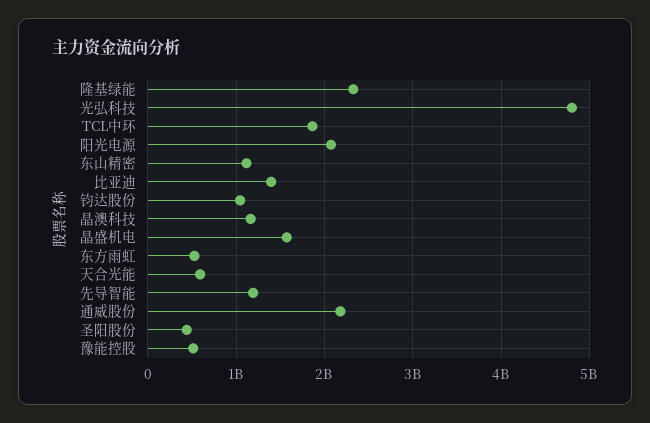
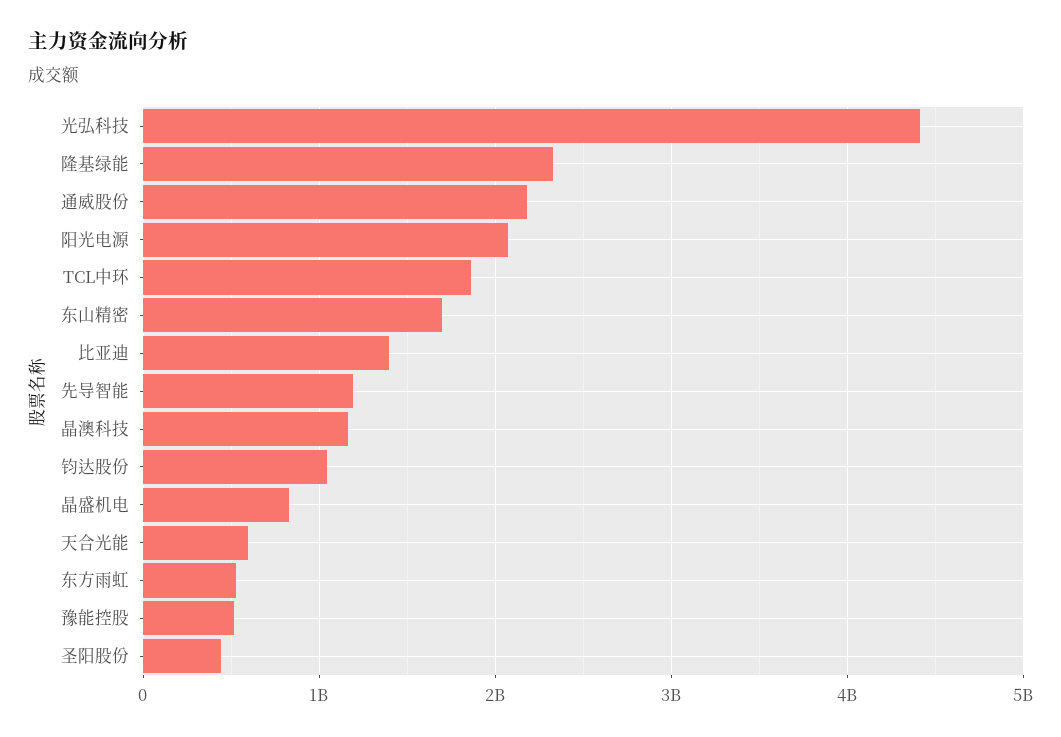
光弘科技: 4800000000 -> 4400000000
东山精密: 1100000000 -> 1700000000
晶盛机电: 1600000000 -> 800000000

